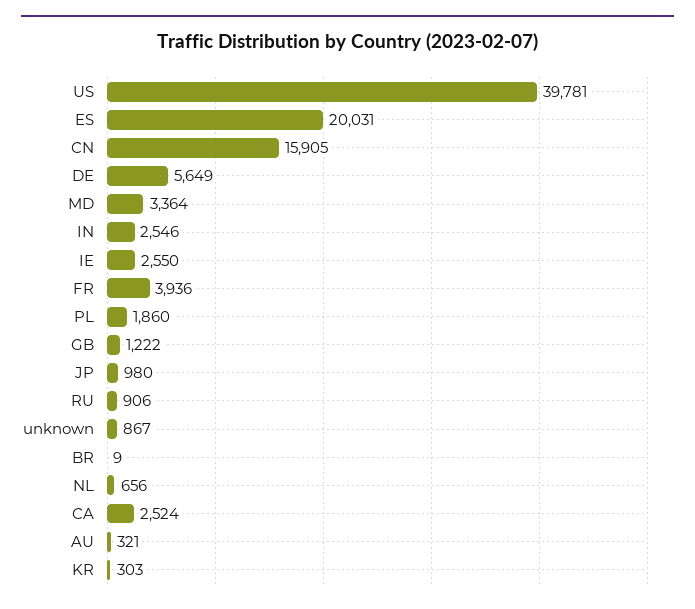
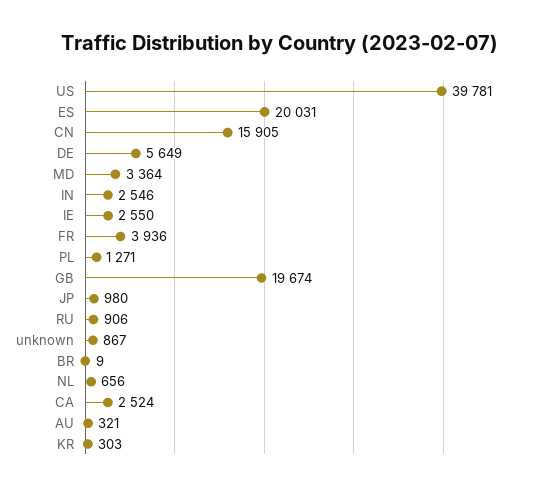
PL: 1860 -> 1271
GB: 1222 -> 19674

